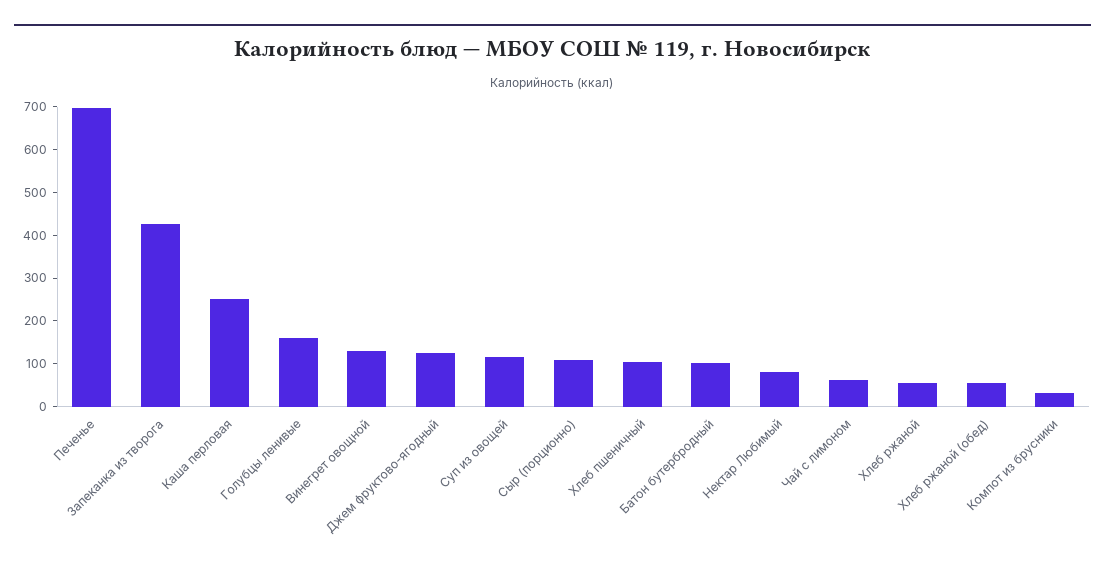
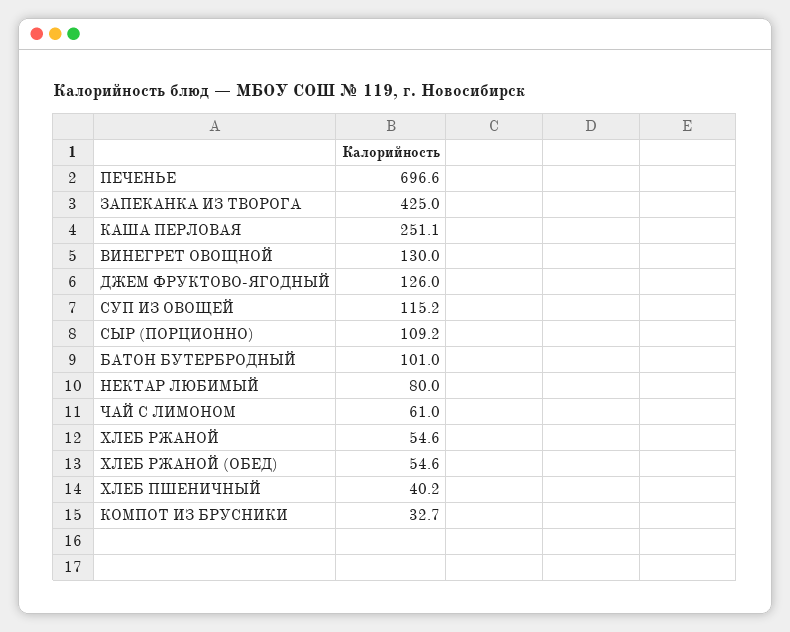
Голубцы ленивые: 160 -> none
Хлеб пшеничный: 100 -> 40.2

